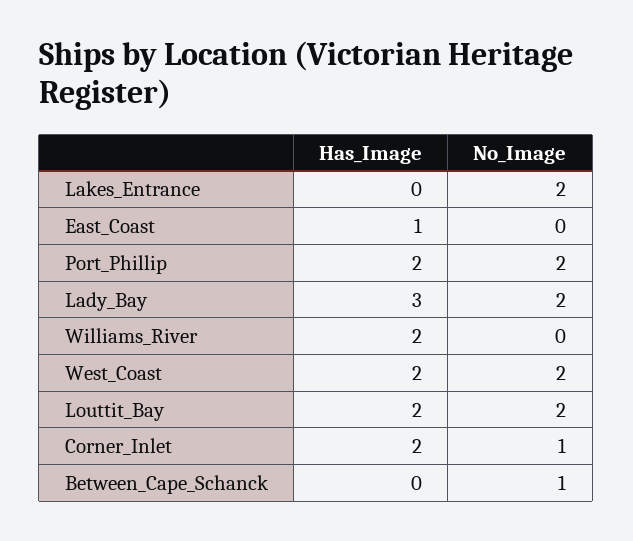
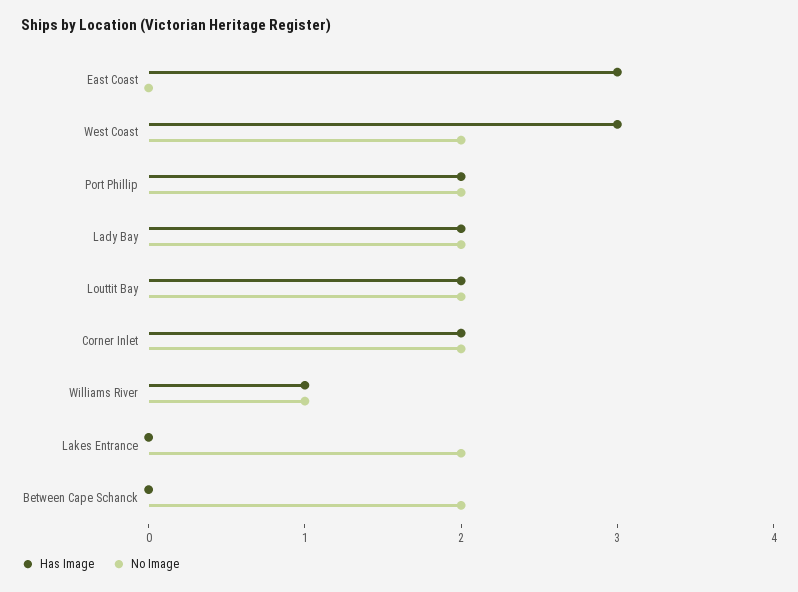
Has_Image, East_Coast: 1 -> 3
Has_Image, Lady_Bay: 3 -> 2
Has_Image, Williams_River: 2 -> 1
No_Image, Williams_River: 0 -> 1
Has_Image, West_Coast: 2 -> 3
No_Image, Corner_Inlet: 1 -> 2
No_Image, Between_Cape_Schanck: 1 -> 2

